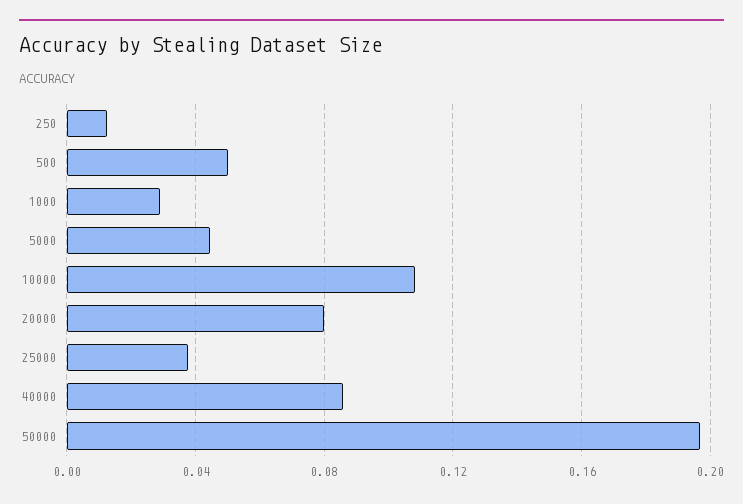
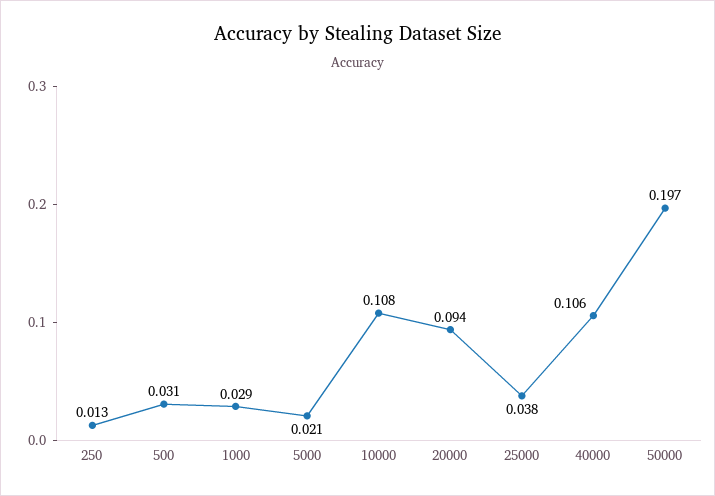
500: 0.05 -> 0.031
5000: 0.045 -> 0.021
20000: 0.08 -> 0.094
40000: 0.085 -> 0.106

